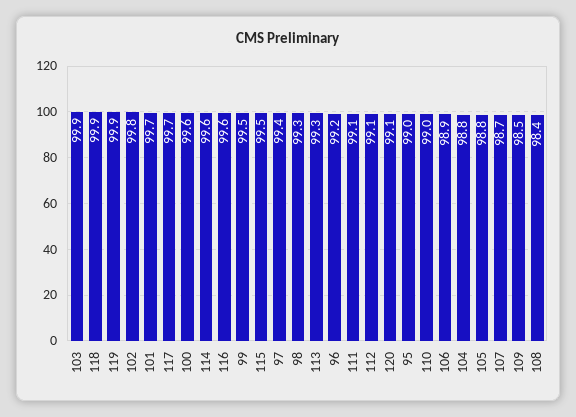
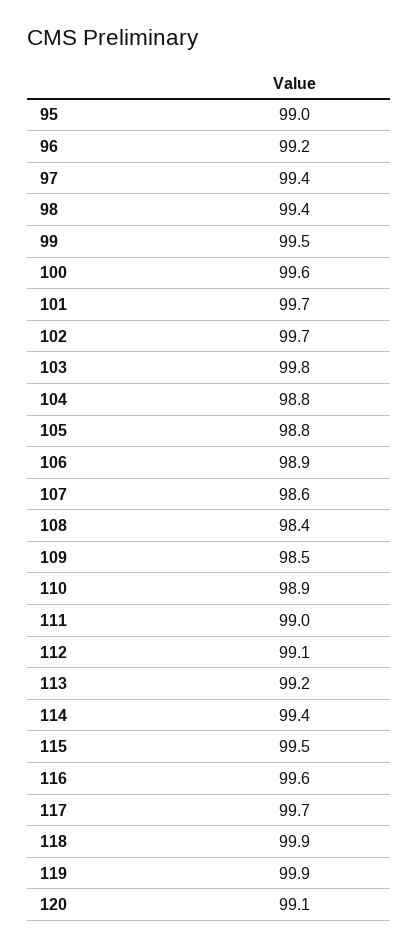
103: 99.9 -> 99.8
102: 99.8 -> 99.7
114: 99.6 -> 99.4
98: 99.3 -> 99.4
113: 99.3 -> 99.2
111: 99.1 -> 99
110: 99 -> 98.9
107: 98.7 -> 98.6

